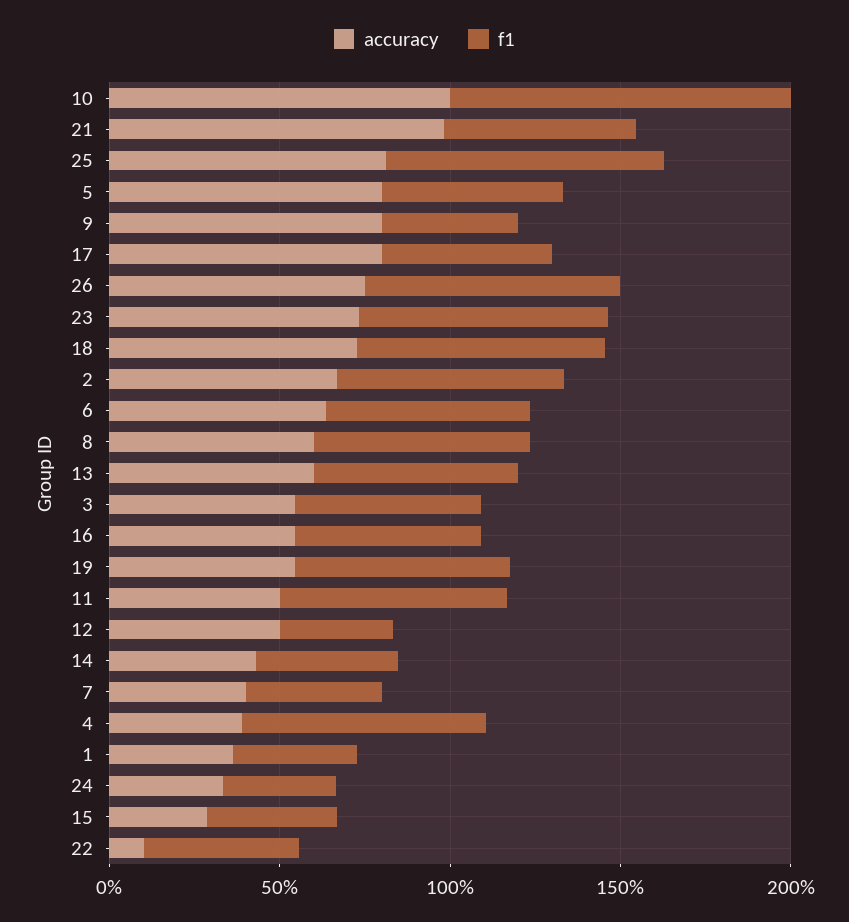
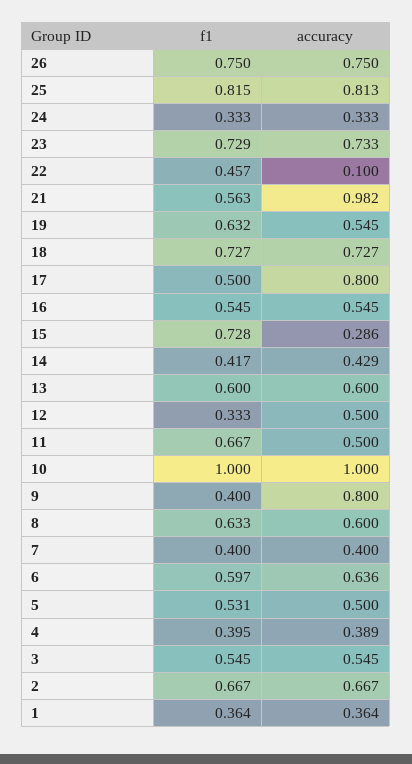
accuracy, 5: 0.8 -> 0.5
f1, 4: 0.7 -> 0.395
f1, 15: 0.4 -> 0.728

